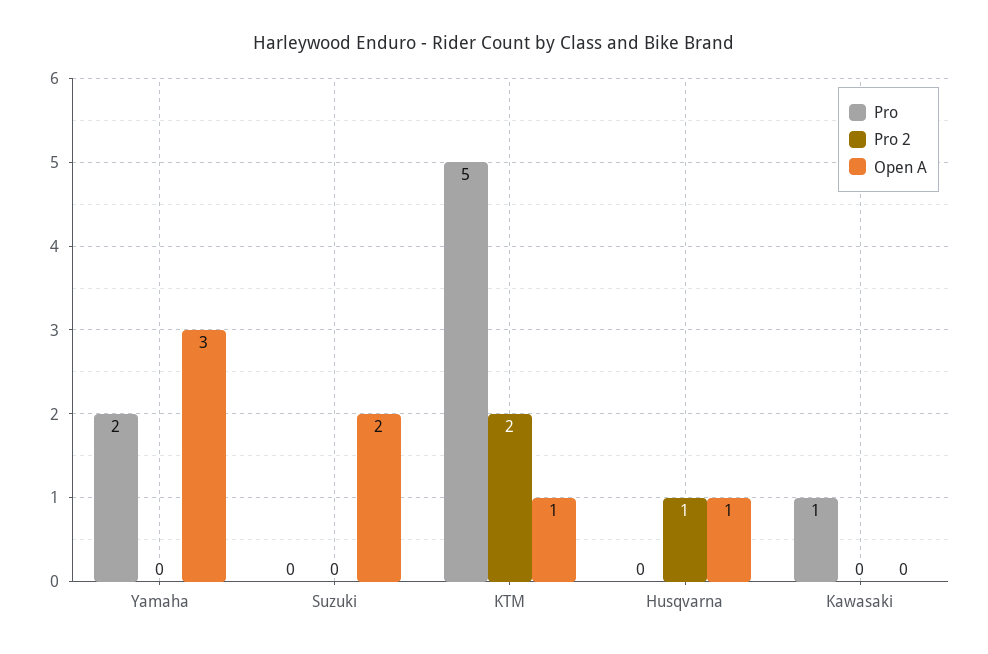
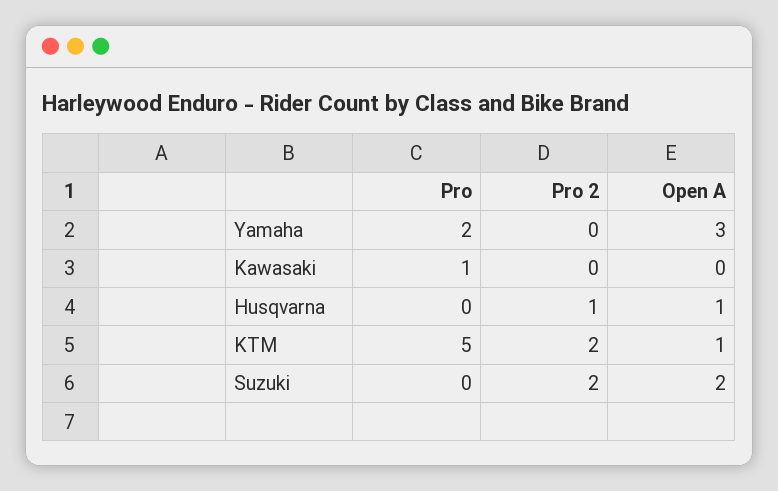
Pro 2, Suzuki: 0 -> 2

